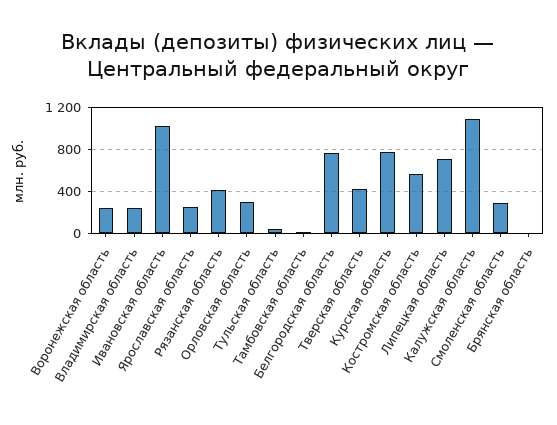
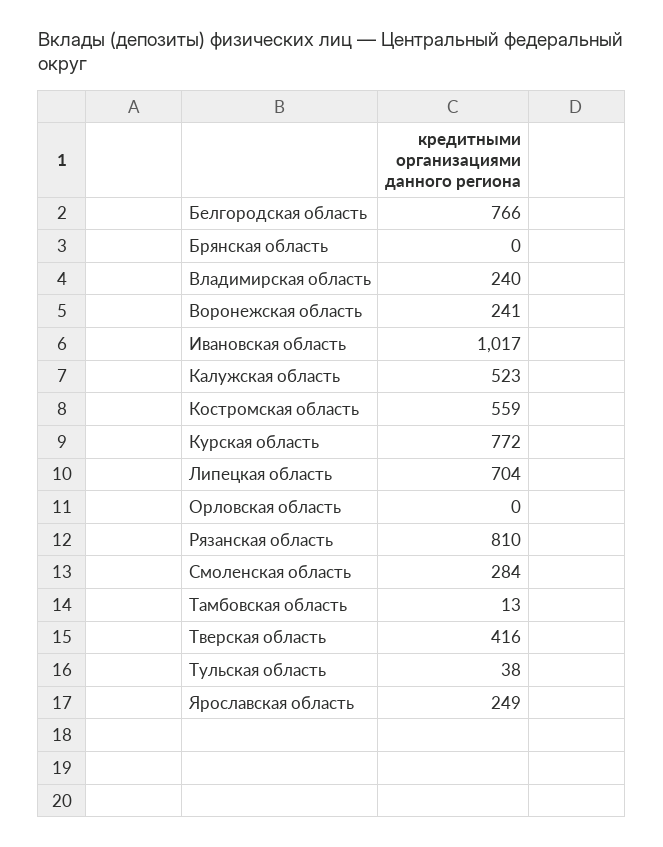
Рязанская область: 400 -> 810
Орловская область: 300 -> 0
Калужская область: 1100 -> 523

